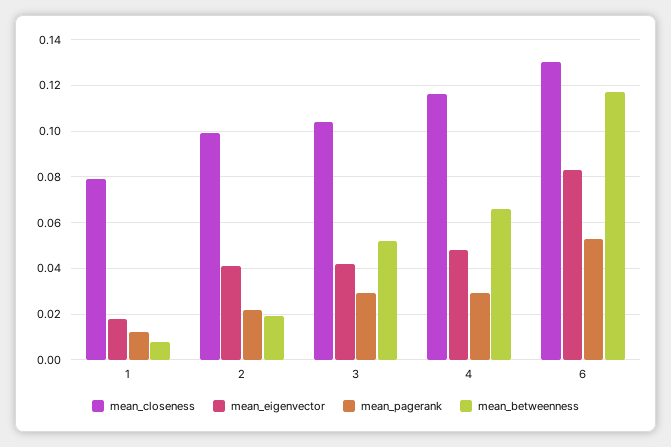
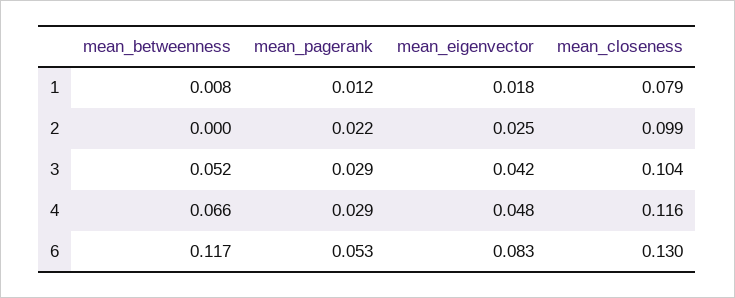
mean_eigenvector, 2: 0.04 -> 0.025
mean_betweenness, 2: 0.02 -> 0

